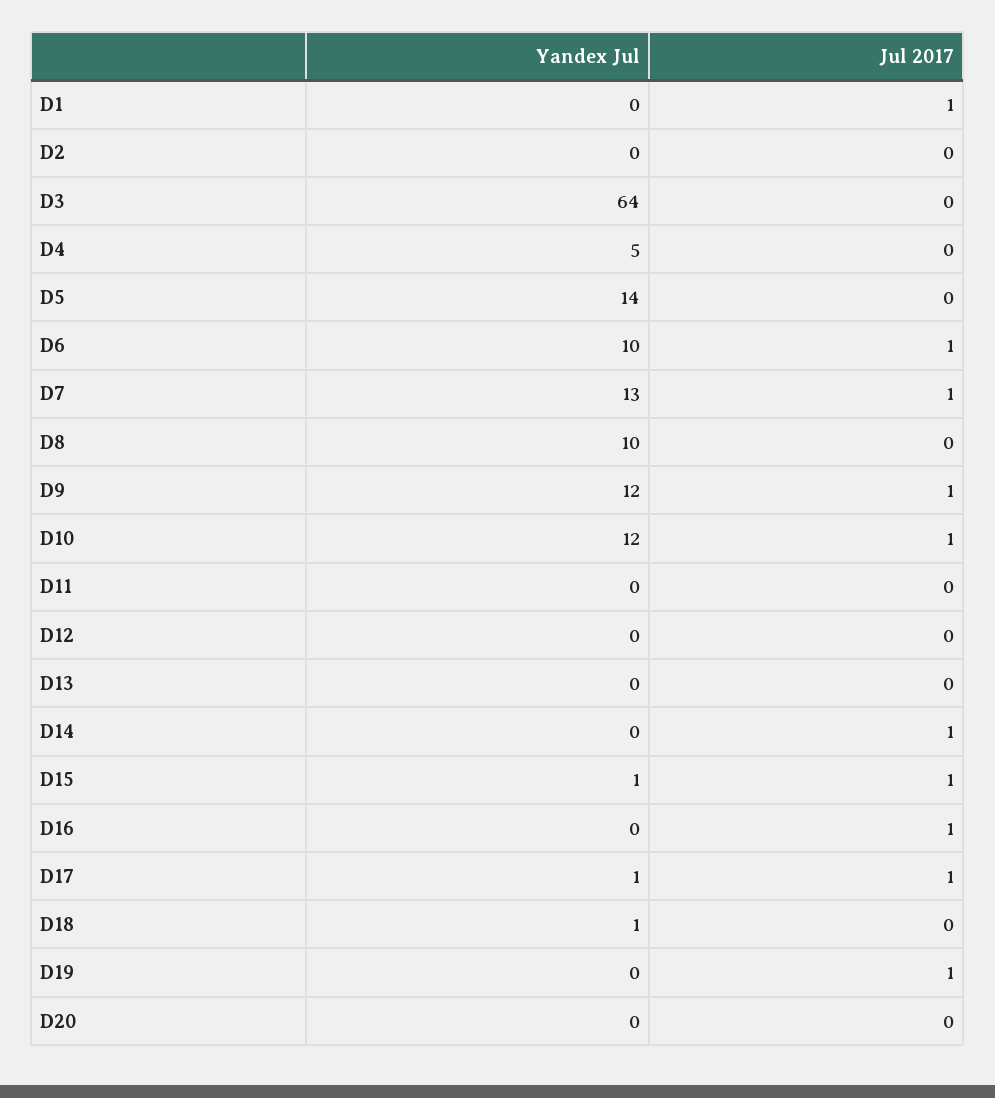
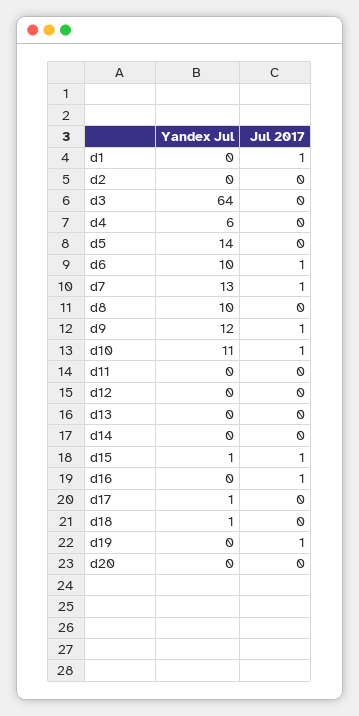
Yandex Jul, D4: 5 -> 6
Yandex Jul, D10: 12 -> 11
Jul 2017, D14: 1 -> 0
Jul 2017, D17: 1 -> 0

